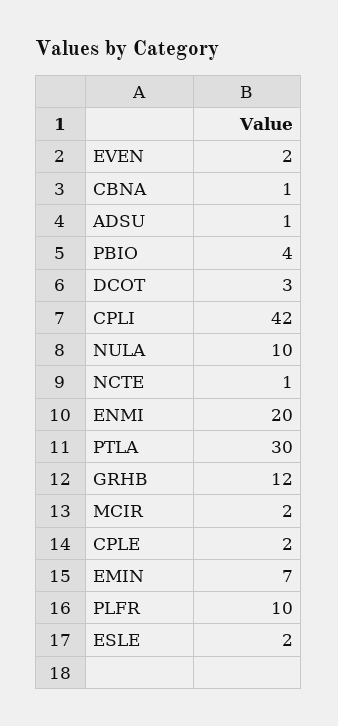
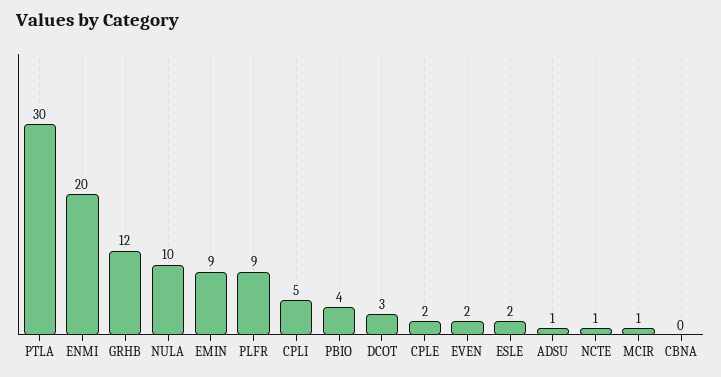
CBNA: 1 -> 0
CPLI: 42 -> 5
MCIR: 2 -> 1
EMIN: 7 -> 9
PLFR: 10 -> 9

